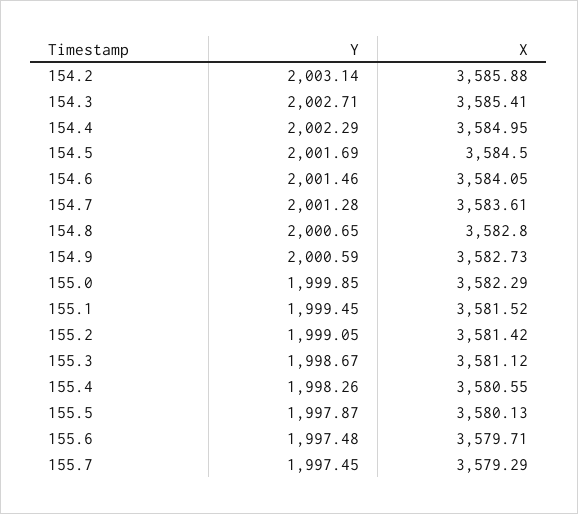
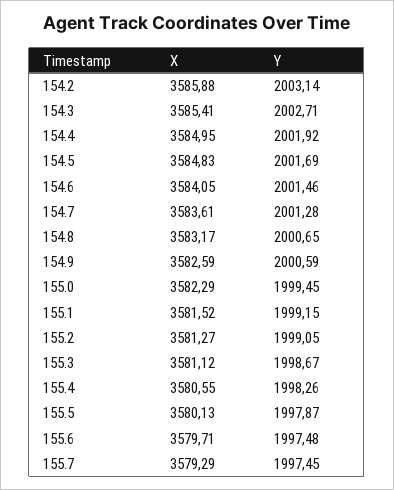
Y, 154.4: 2002.29 -> 2001.92
X, 154.5: 3584.5 -> 3584.83
X, 154.8: 3582.8 -> 3583.17
X, 154.9: 3582.73 -> 3582.59
Y, 155.0: 1999.85 -> 1999.45
Y, 155.1: 1999.45 -> 1999.15
X, 155.2: 3581.42 -> 3581.27

